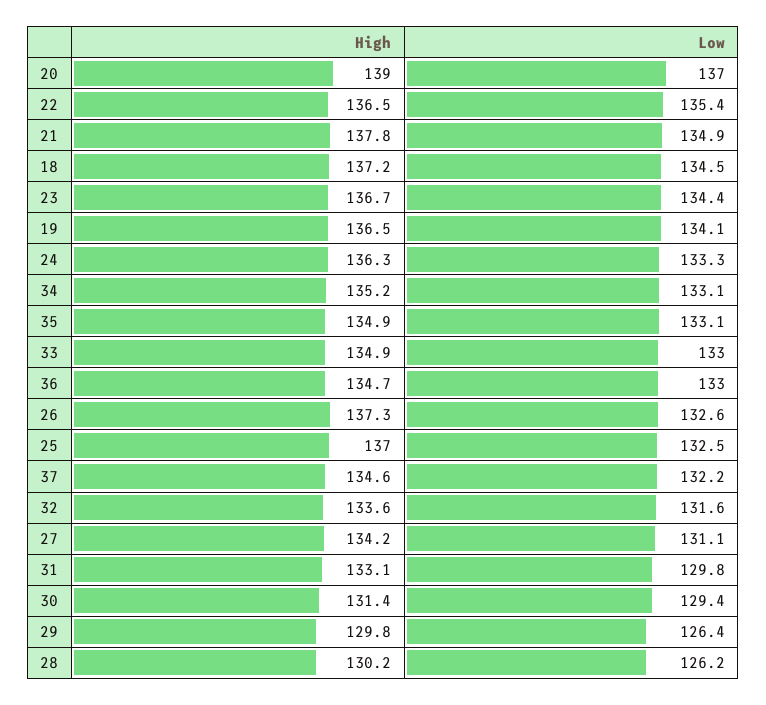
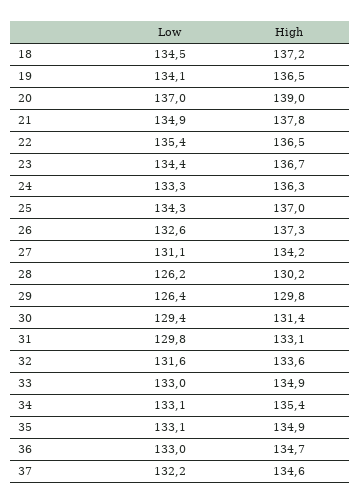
High, 34: 135.2 -> 135.4
Low, 25: 132.5 -> 134.3

